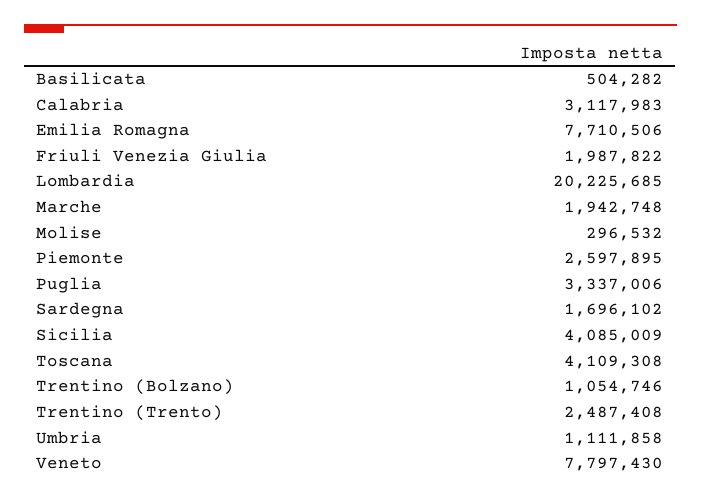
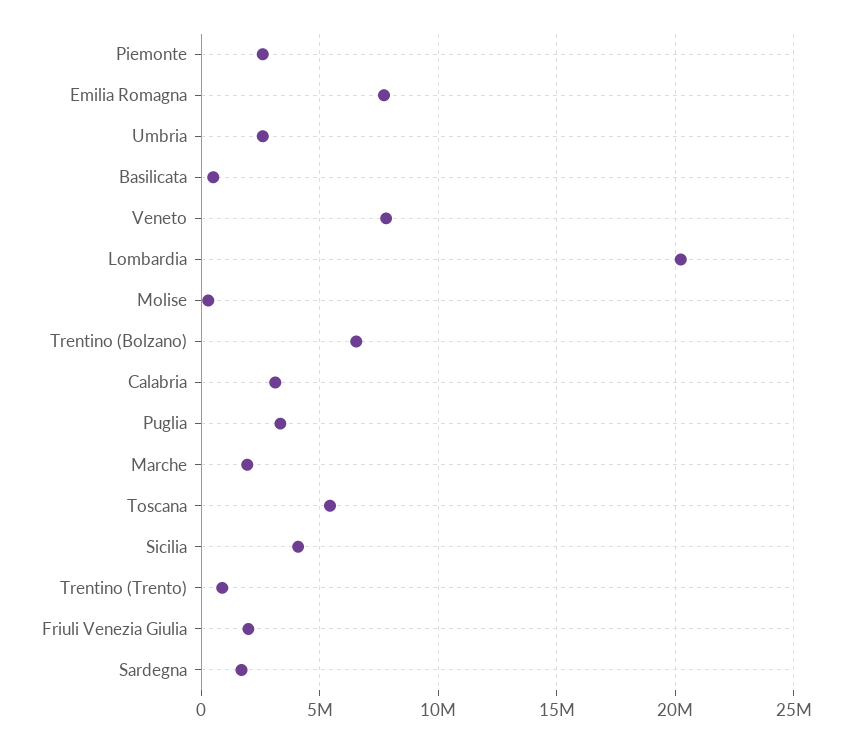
Toscana: 4109308 -> 5500000
Trentino (Bolzano): 1054746 -> 6500000
Trentino (Trento): 2487408 -> 1000000
Umbria: 1111858 -> 2500000

